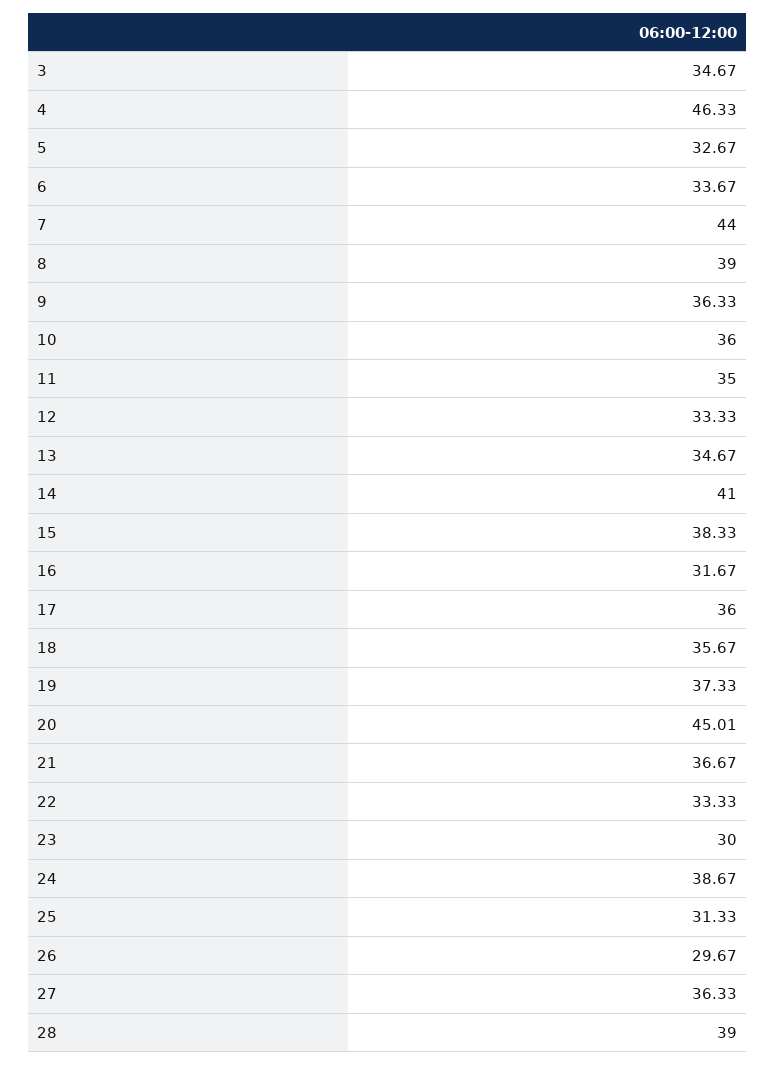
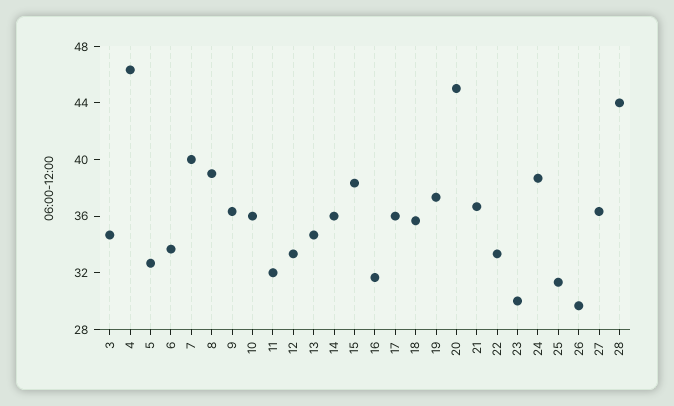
7: 44 -> 40
11: 35 -> 32
14: 41 -> 36
28: 39 -> 44

